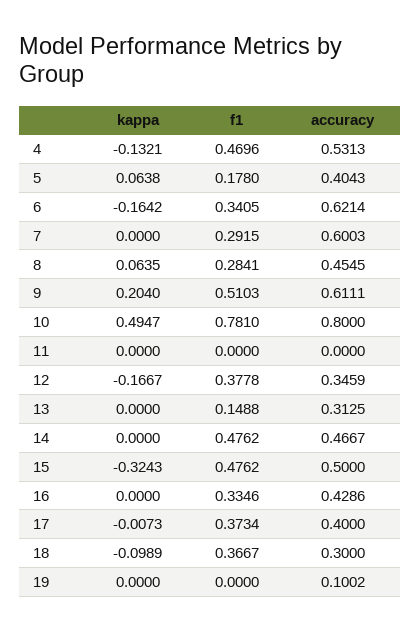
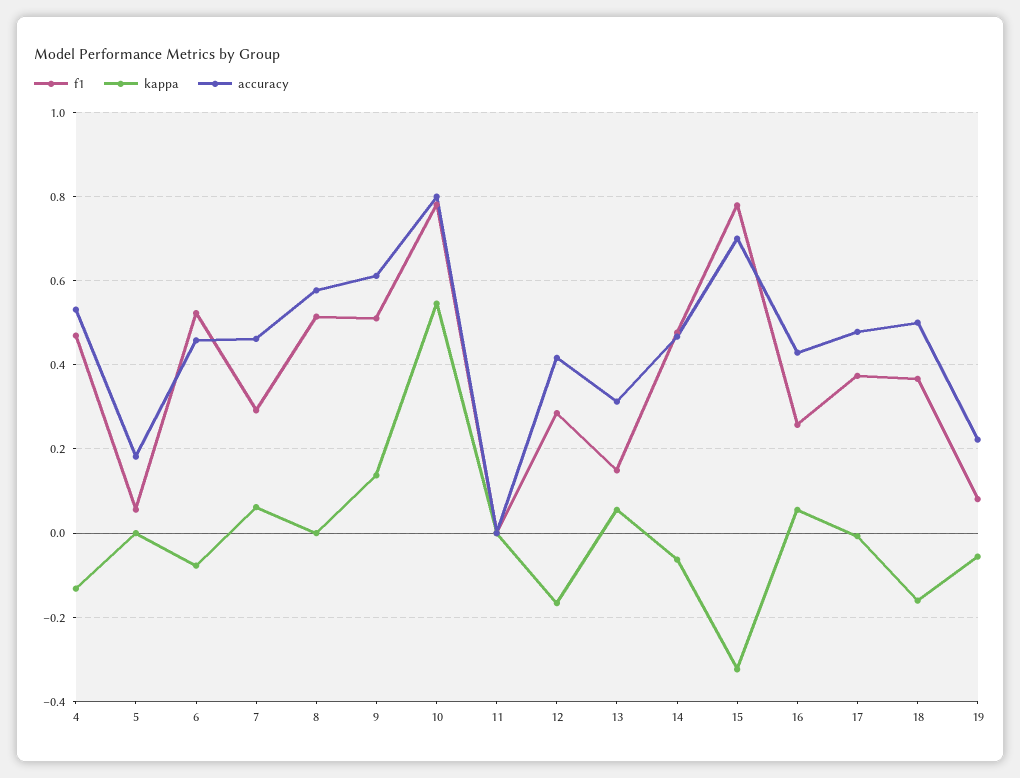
kappa, 5: 0.0638 -> 0
f1, 5: 0.178 -> 0.06
accuracy, 5: 0.4043 -> 0.18
kappa, 6: -0.1642 -> -0.08
f1, 6: 0.3405 -> 0.52
accuracy, 6: 0.6214 -> 0.46
kappa, 7: 0 -> 0.06
accuracy, 7: 0.6003 -> 0.46
kappa, 8: 0.0635 -> 0
f1, 8: 0.2841 -> 0.52
accuracy, 8: 0.4545 -> 0.58
kappa, 9: 0.204 -> 0.14
kappa, 10: 0.4947 -> 0.54
f1, 12: 0.3778 -> 0.28
accuracy, 12: 0.3459 -> 0.42
kappa, 13: 0 -> 0.06
kappa, 14: 0 -> -0.06
f1, 15: 0.4762 -> 0.78
accuracy, 15: 0.5 -> 0.7
kappa, 16: 0 -> 0.06
f1, 16: 0.3346 -> 0.26
accuracy, 17: 0.4 -> 0.48
kappa, 18: -0.0989 -> -0.16
accuracy, 18: 0.3 -> 0.5
kappa, 19: 0 -> -0.06
f1, 19: 0 -> 0.08
accuracy, 19: 0.1002 -> 0.22

